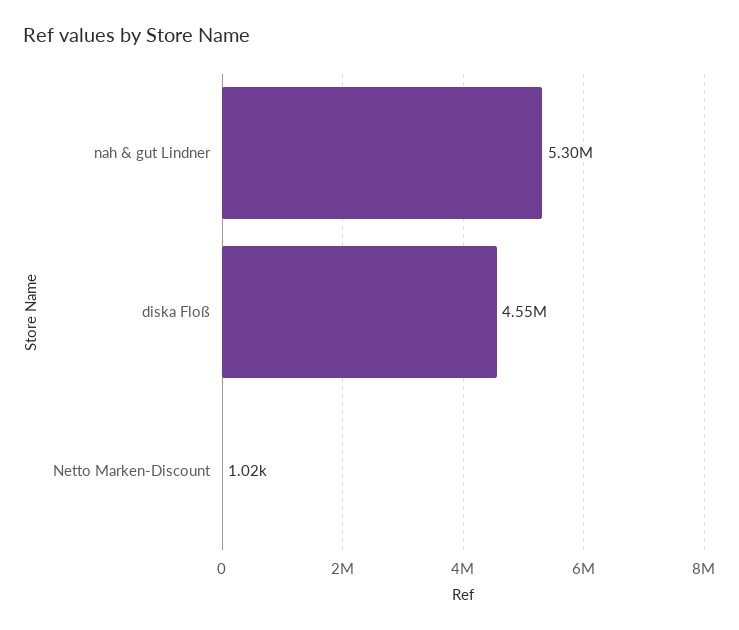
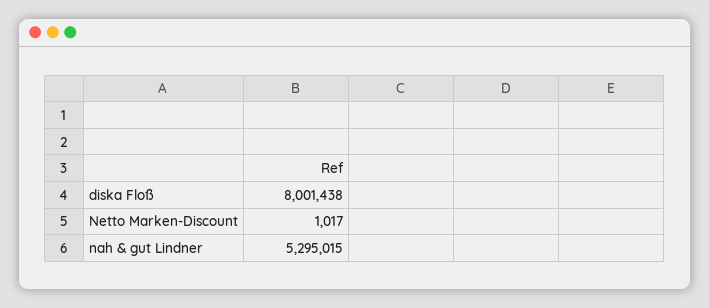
diska Floß: 4550000 -> 8001438

